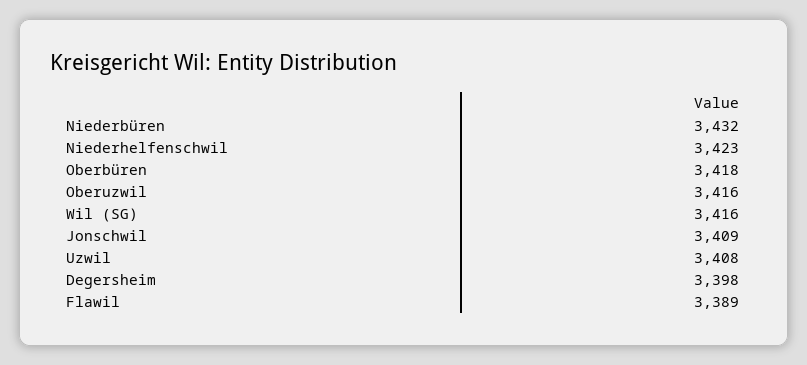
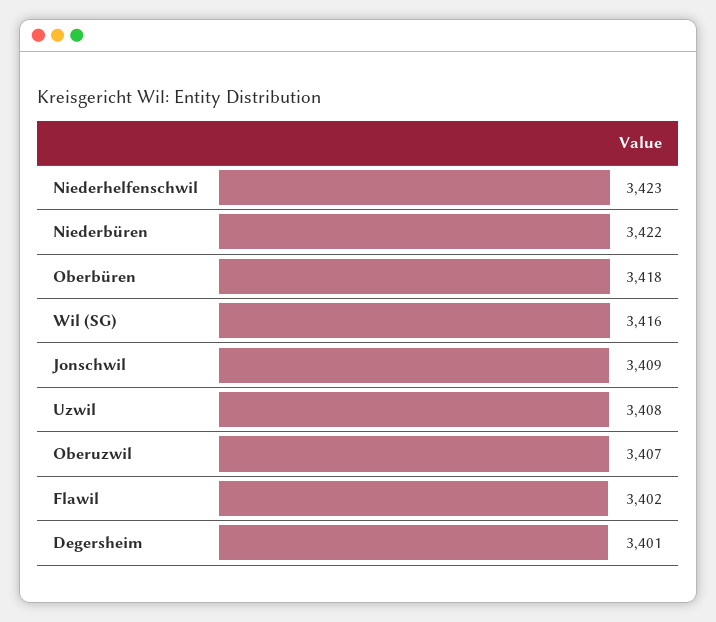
Niederbüren: 3432 -> 3422
Oberuzwil: 3416 -> 3407
Degersheim: 3398 -> 3401
Flawil: 3389 -> 3402

